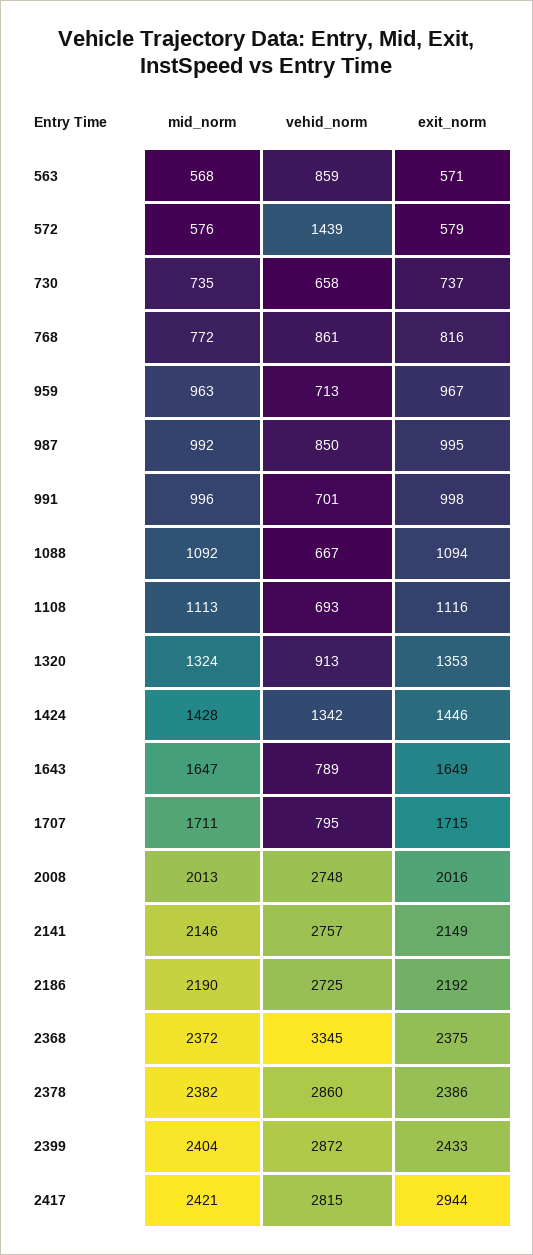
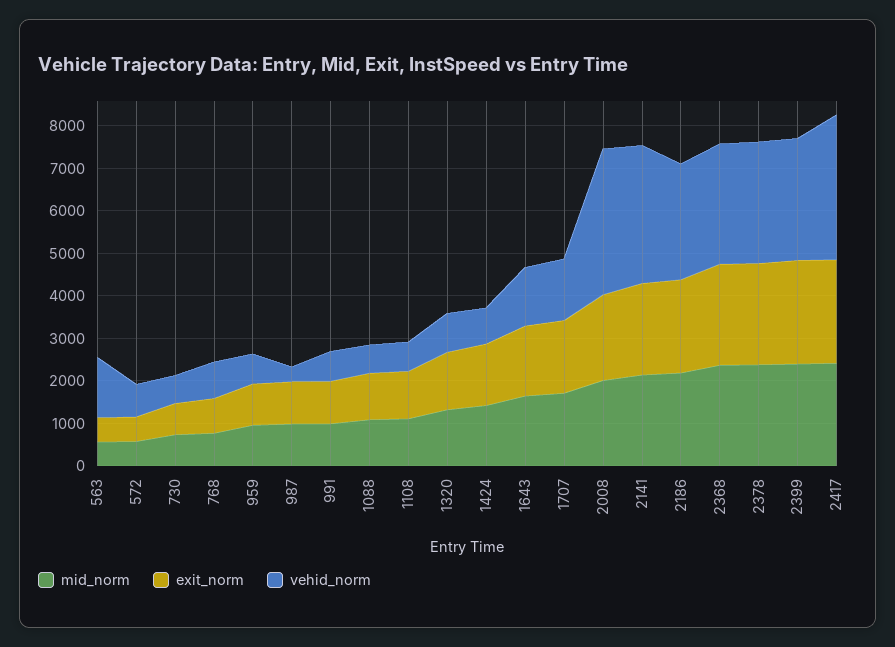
vehid_norm, 563: 859 -> 1400
vehid_norm, 572: 1439 -> 800
vehid_norm, 987: 850 -> 400
vehid_norm, 1424: 1342 -> 800
vehid_norm, 1643: 789 -> 1400
vehid_norm, 1707: 795 -> 1400
vehid_norm, 2008: 2748 -> 3400
vehid_norm, 2141: 2757 -> 3200
vehid_norm, 2368: 3345 -> 2800
vehid_norm, 2417: 2815 -> 3400
exit_norm, 2417: 2944 -> 2400

